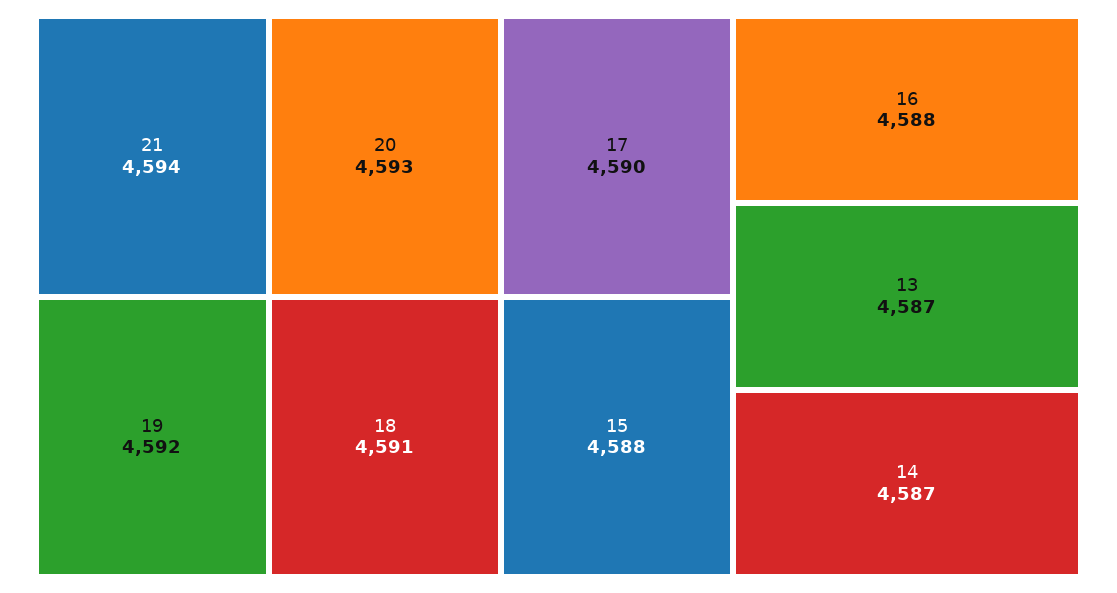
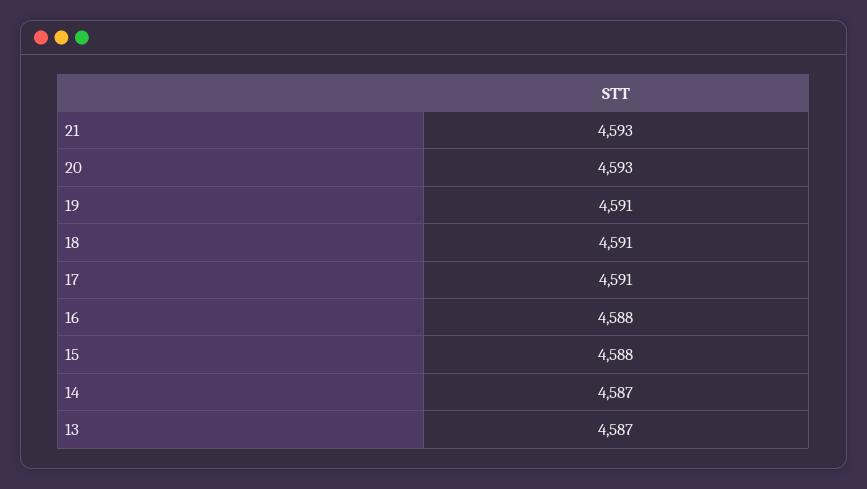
21: 4594 -> 4593
19: 4592 -> 4591
17: 4590 -> 4591

